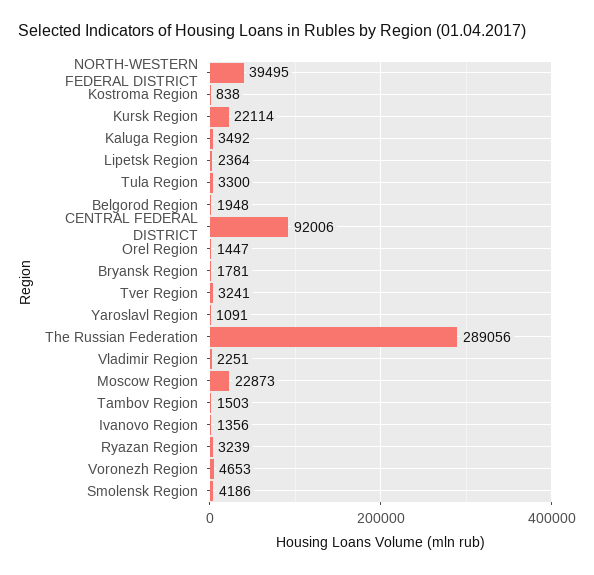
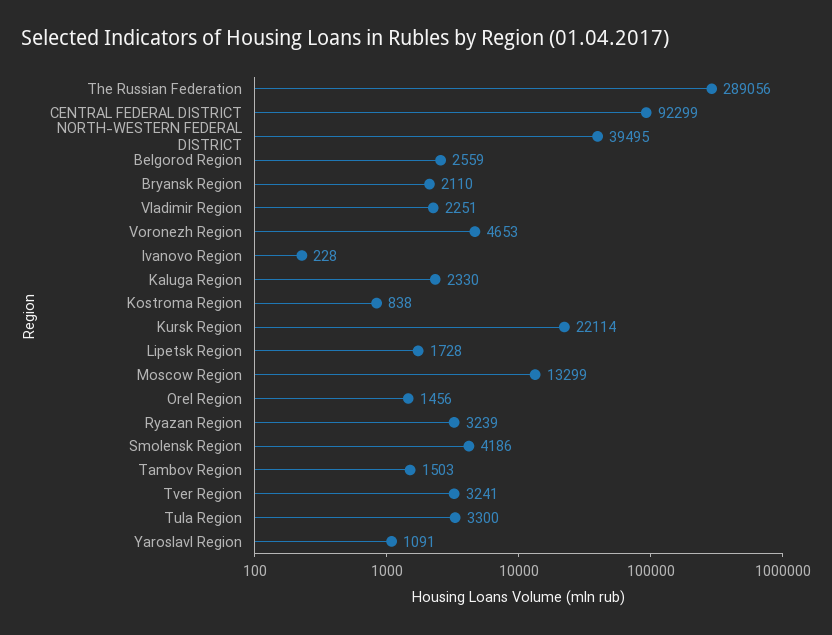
Kaluga Region: 3492 -> 2330
Lipetsk Region: 2364 -> 1728
Belgorod Region: 1948 -> 2559
CENTRAL FEDERAL DISTRICT: 92006 -> 92299
Orel Region: 1447 -> 1456
Bryansk Region: 1781 -> 2110
Moscow Region: 22873 -> 13299
Ivanovo Region: 1356 -> 228

